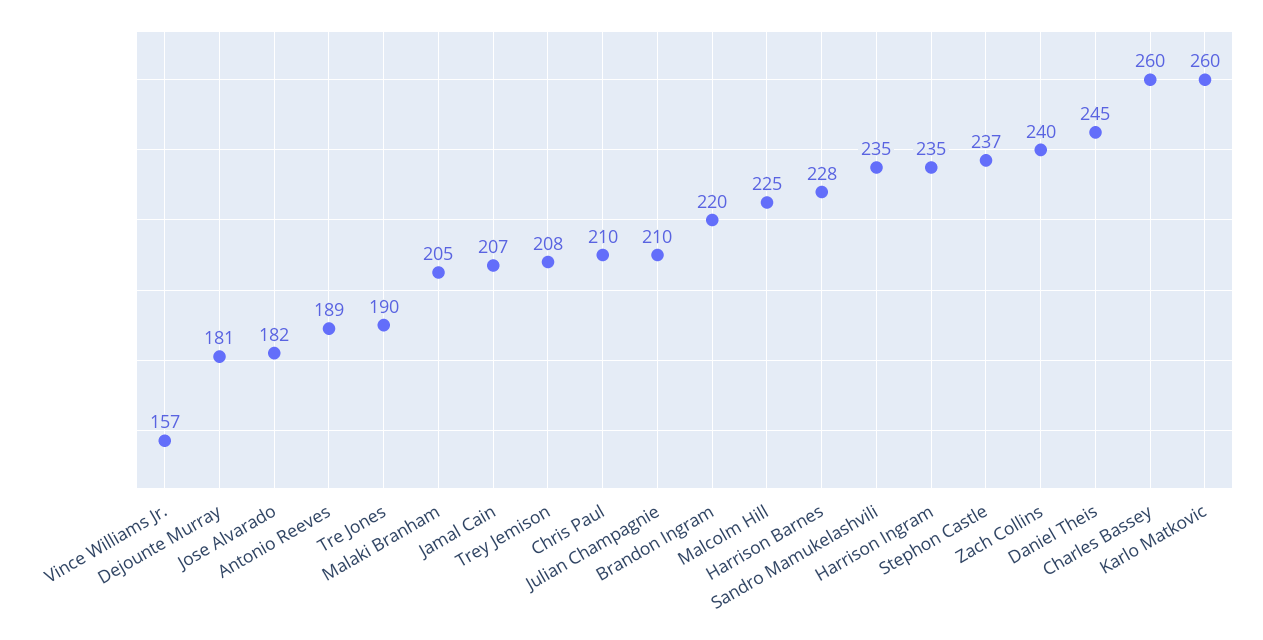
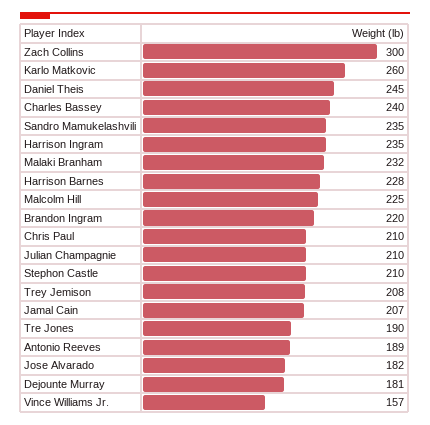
Malaki Branham: 205 -> 232
Stephon Castle: 237 -> 210
Zach Collins: 240 -> 300
Charles Bassey: 260 -> 240

